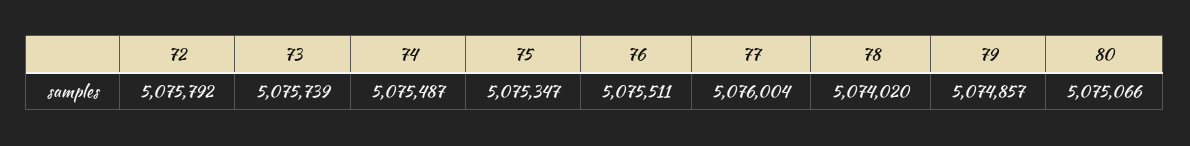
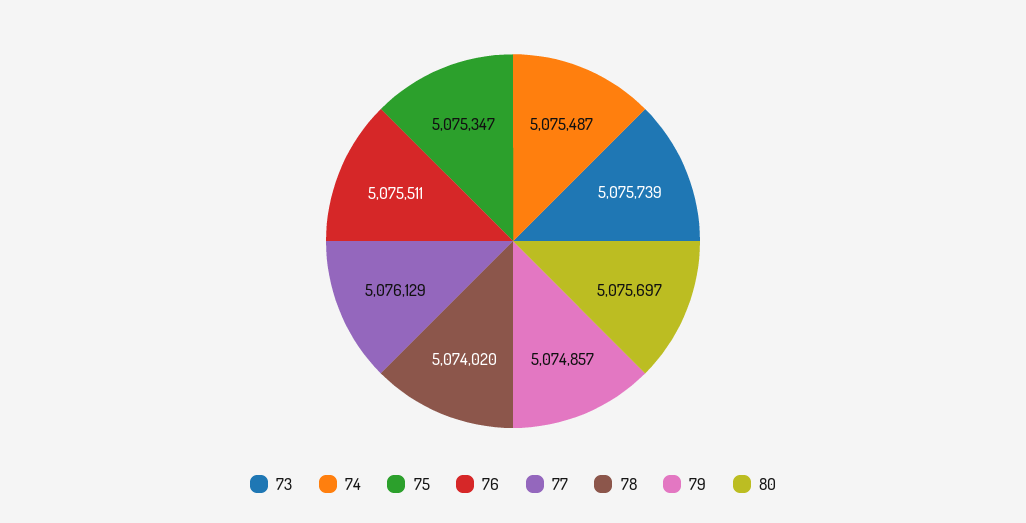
72: 5075792 -> none
77: 5076004 -> 5076129
80: 5075066 -> 5075697

